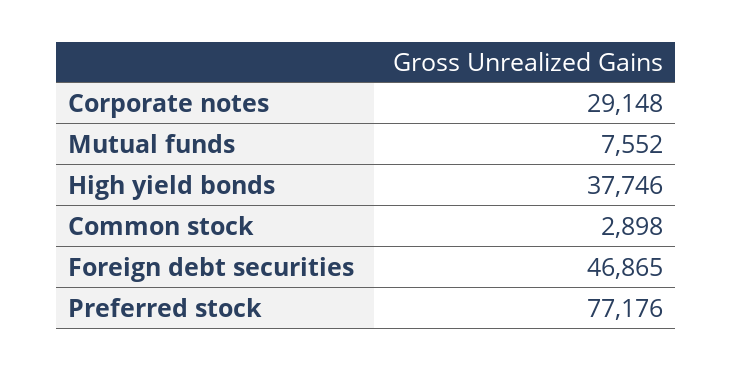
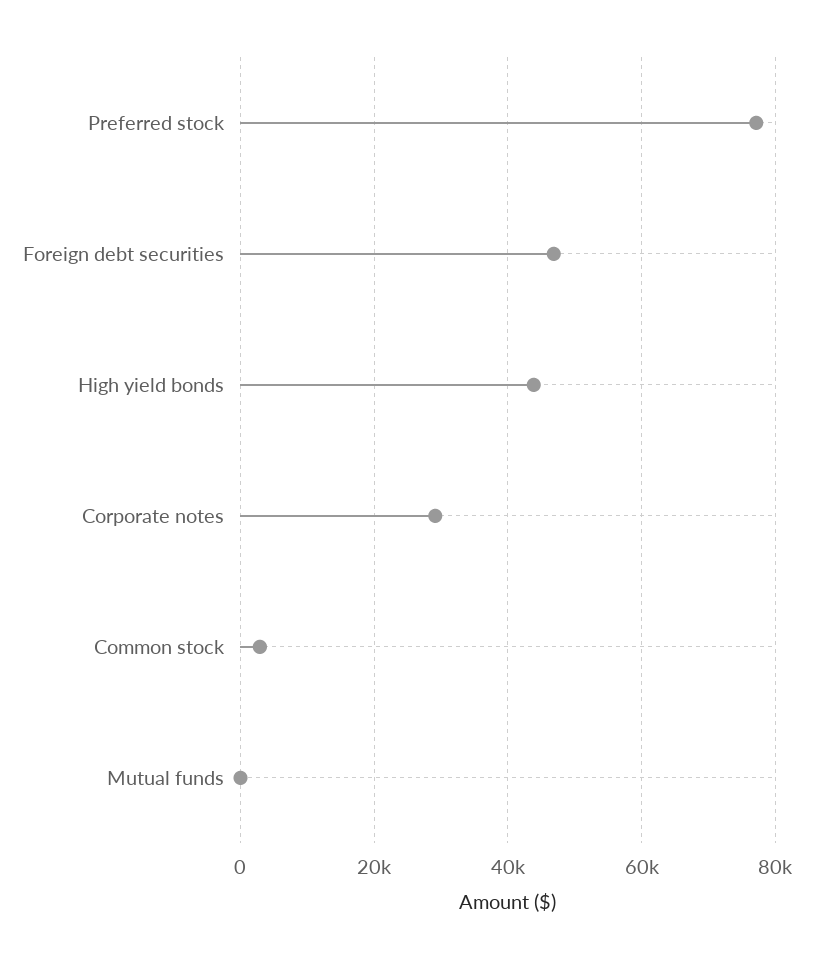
Mutual funds: 7552 -> 0
High yield bonds: 37746 -> 44000

